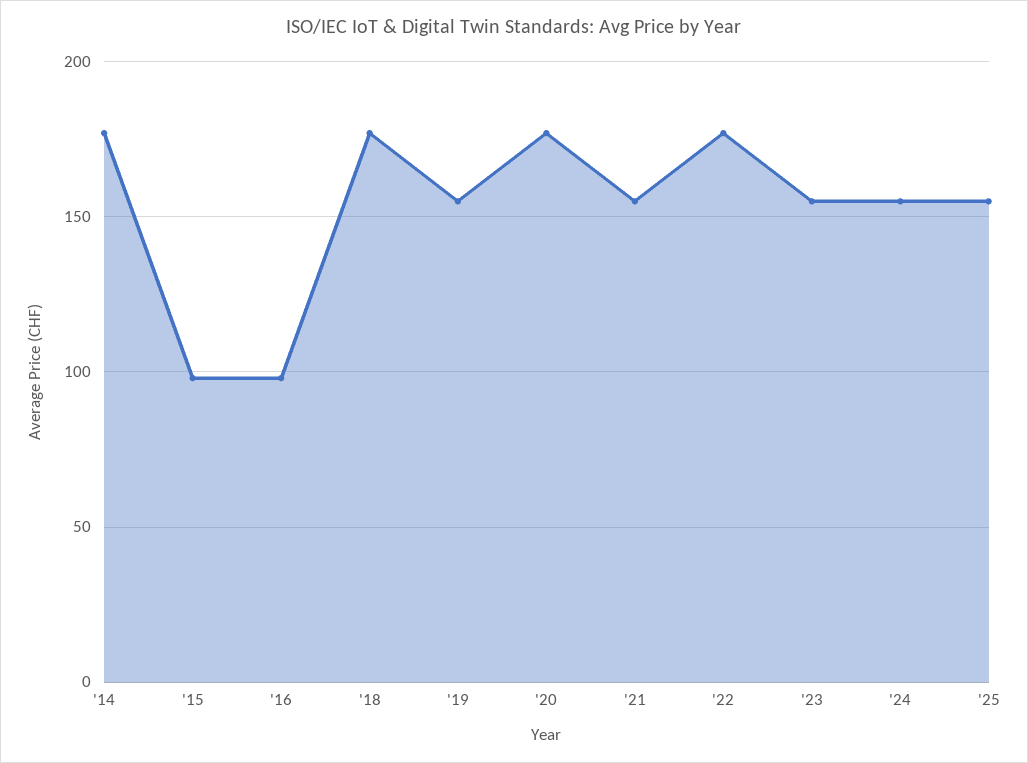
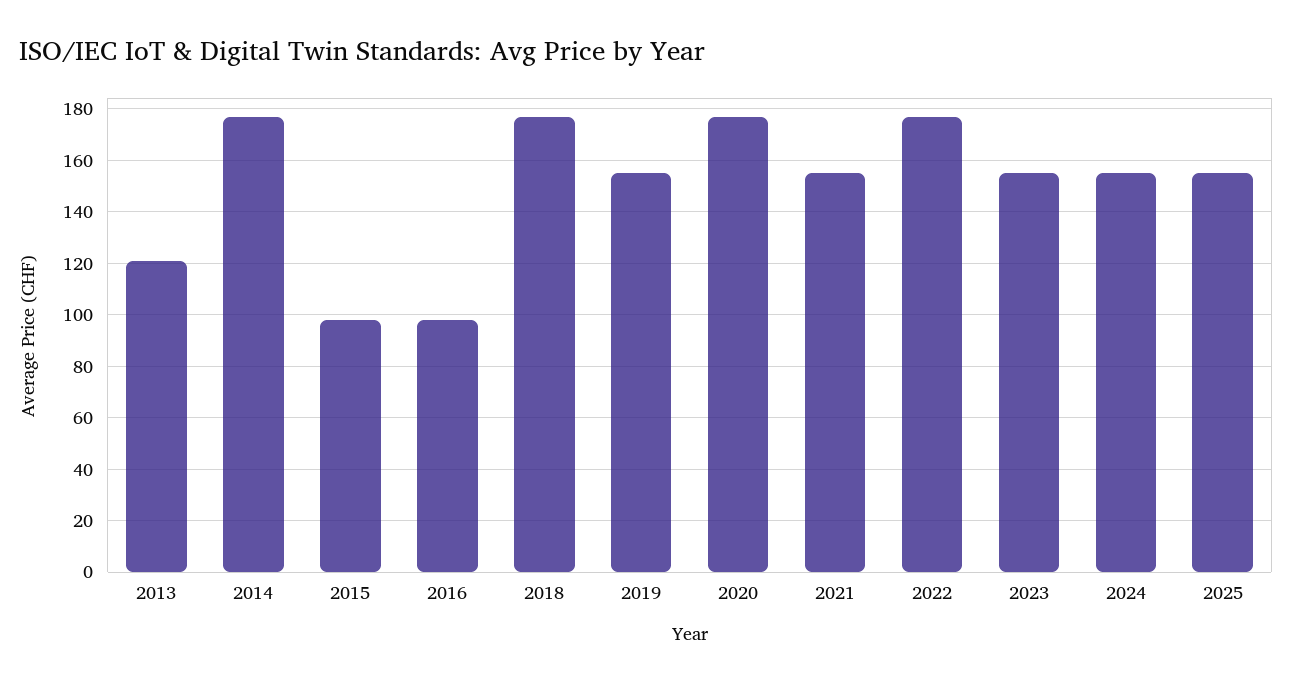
2013: none -> 120

